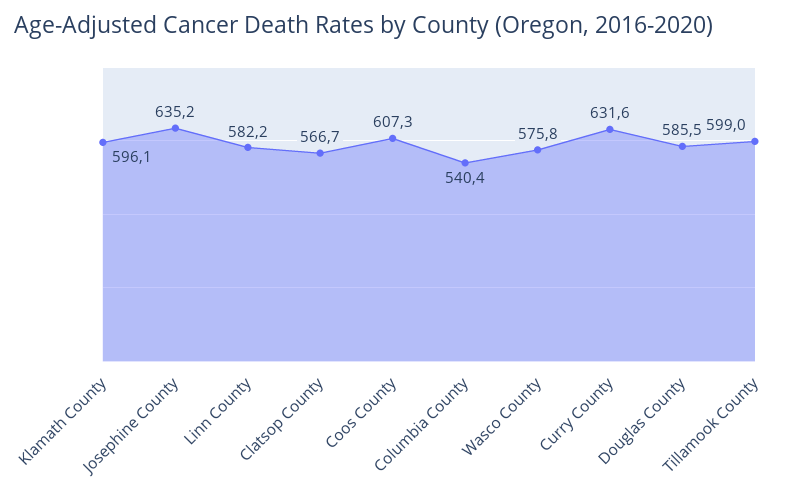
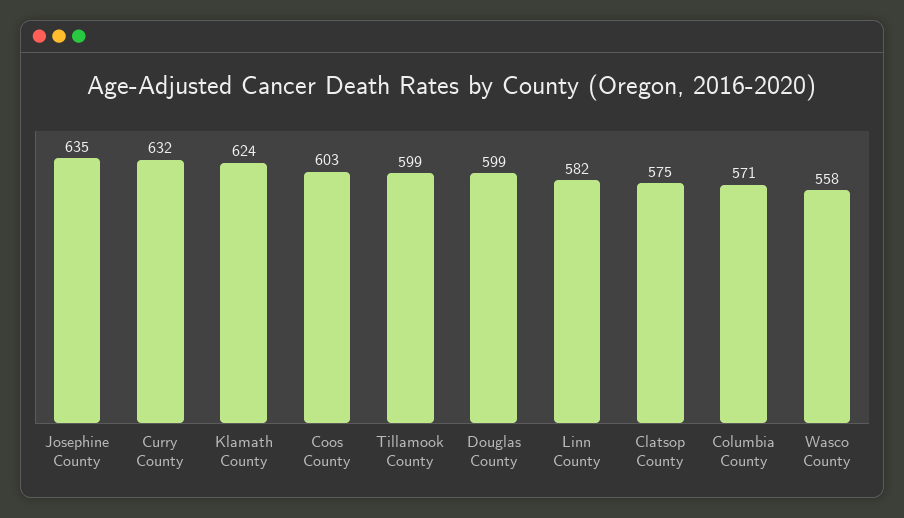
Klamath County: 596.1 -> 624
Clatsop County: 566.7 -> 575
Coos County: 607.3 -> 603
Columbia County: 540.4 -> 571
Wasco County: 575.8 -> 558
Douglas County: 585.5 -> 599

